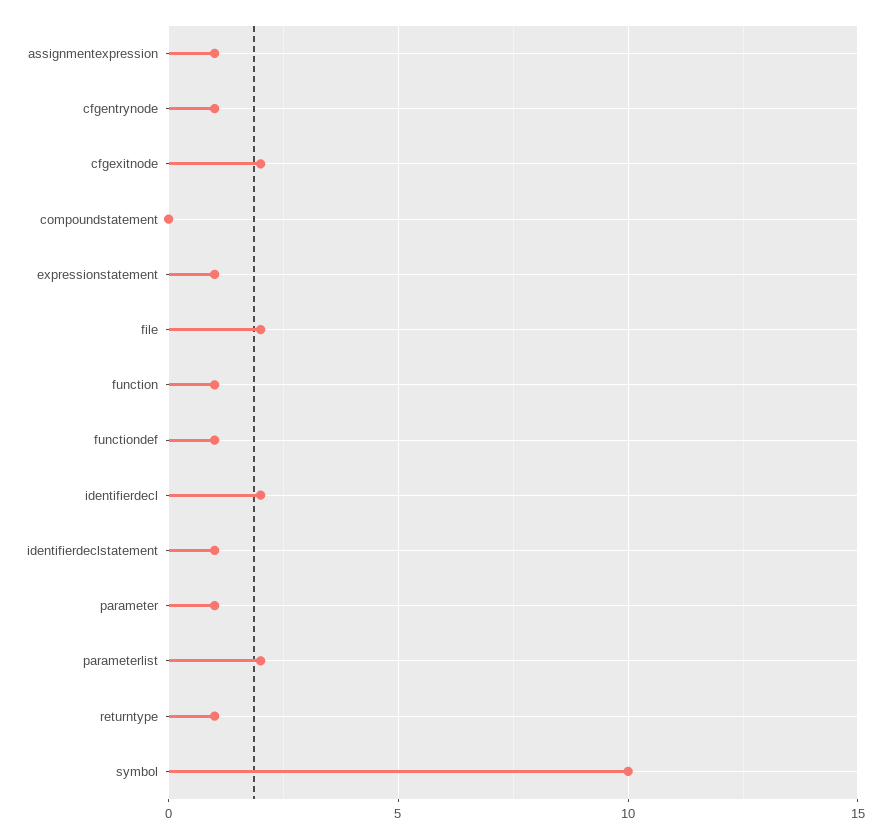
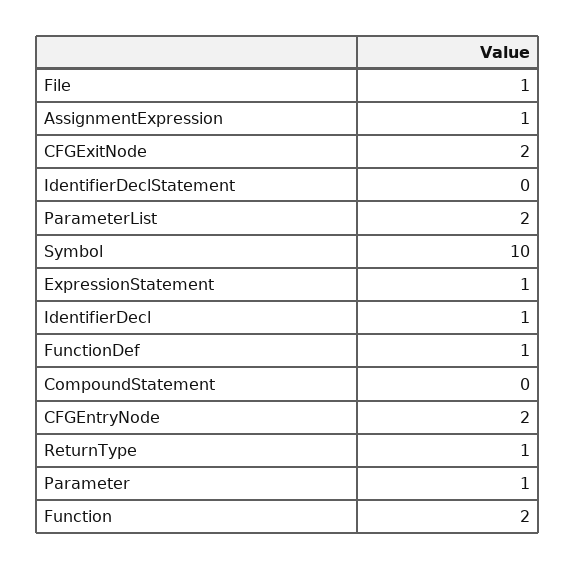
cfgentrynode: 1 -> 2
file: 2 -> 1
function: 1 -> 2
identifierdecl: 2 -> 1
identifierdeclstatement: 1 -> 0

